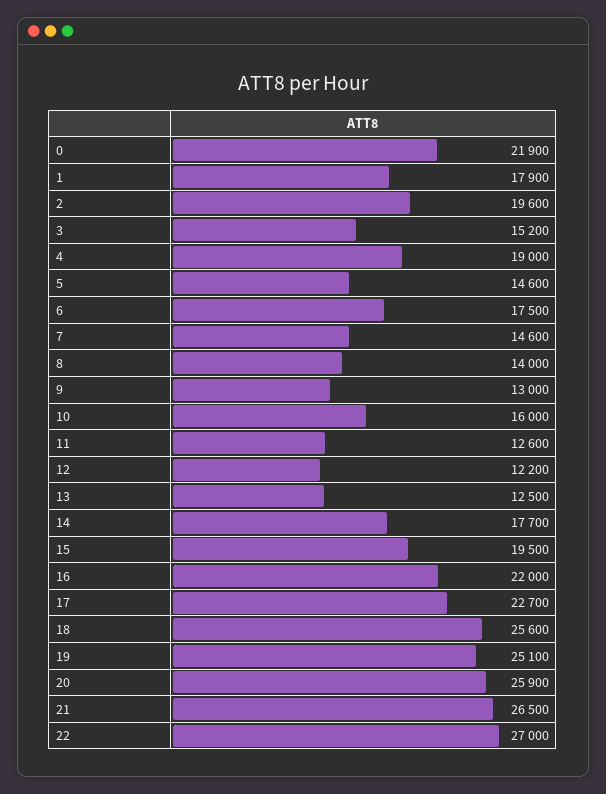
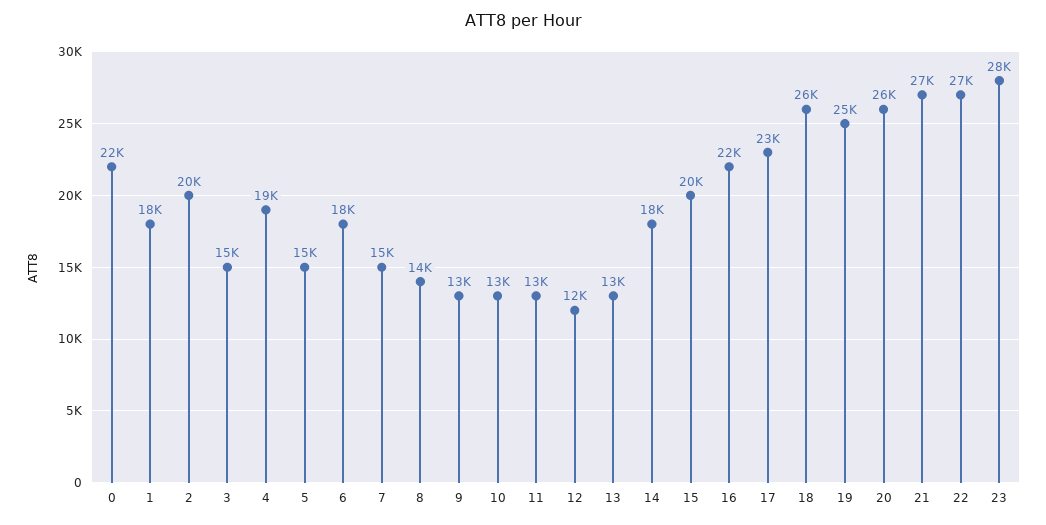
10: 16000 -> 13000
23: none -> 28000

